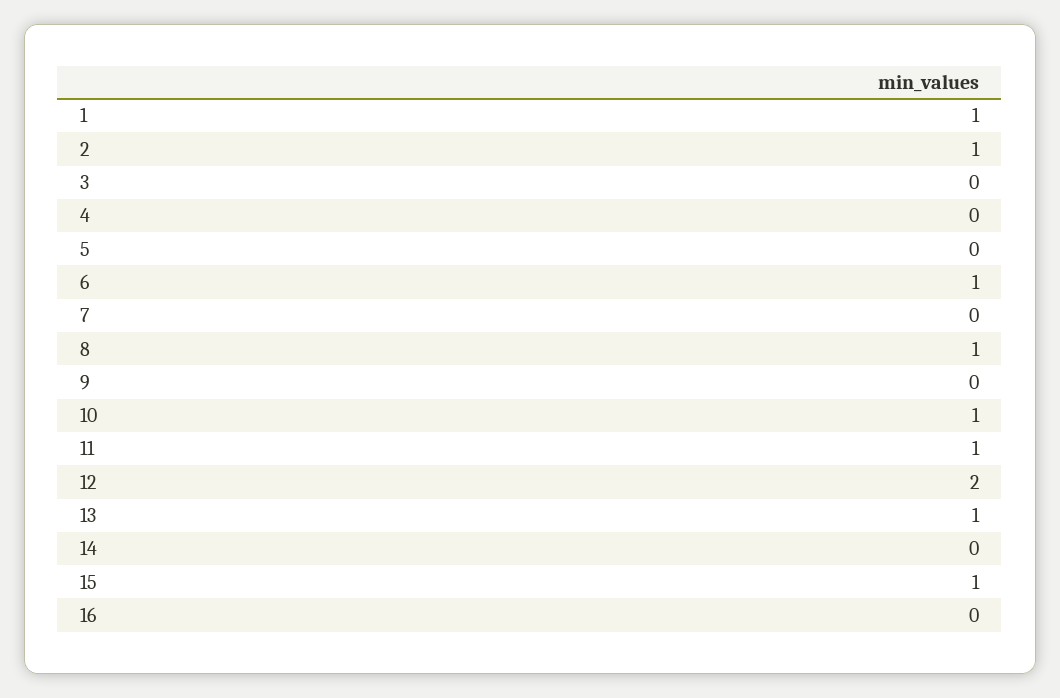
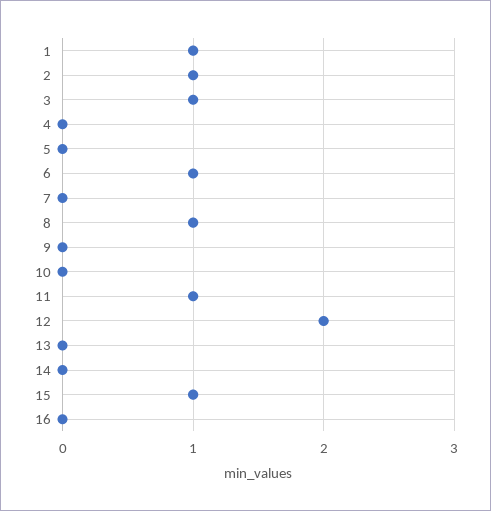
3: 0 -> 1
10: 1 -> 0
13: 1 -> 0

